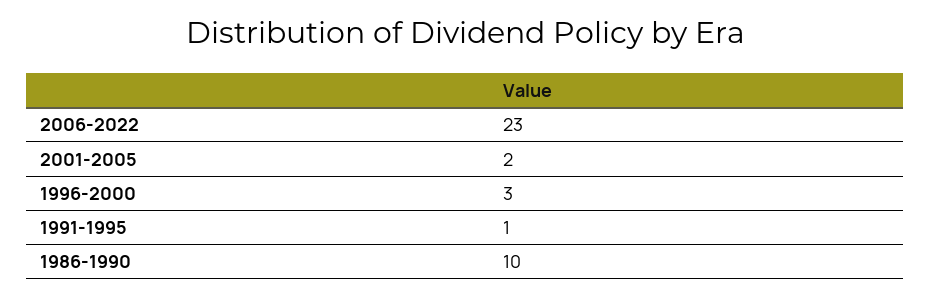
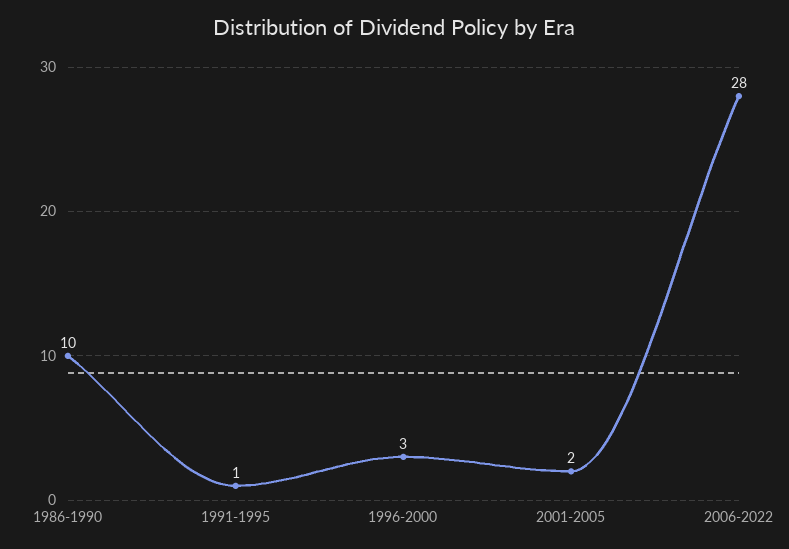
2006-2022: 23 -> 28

